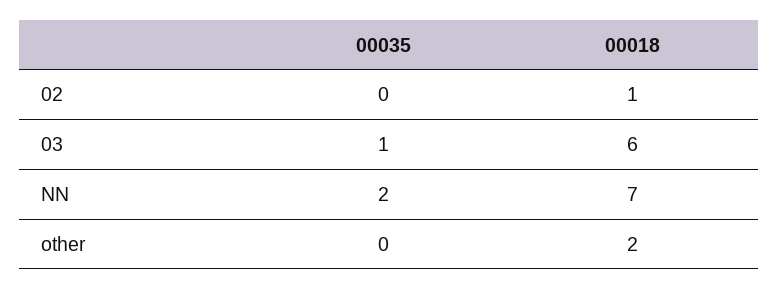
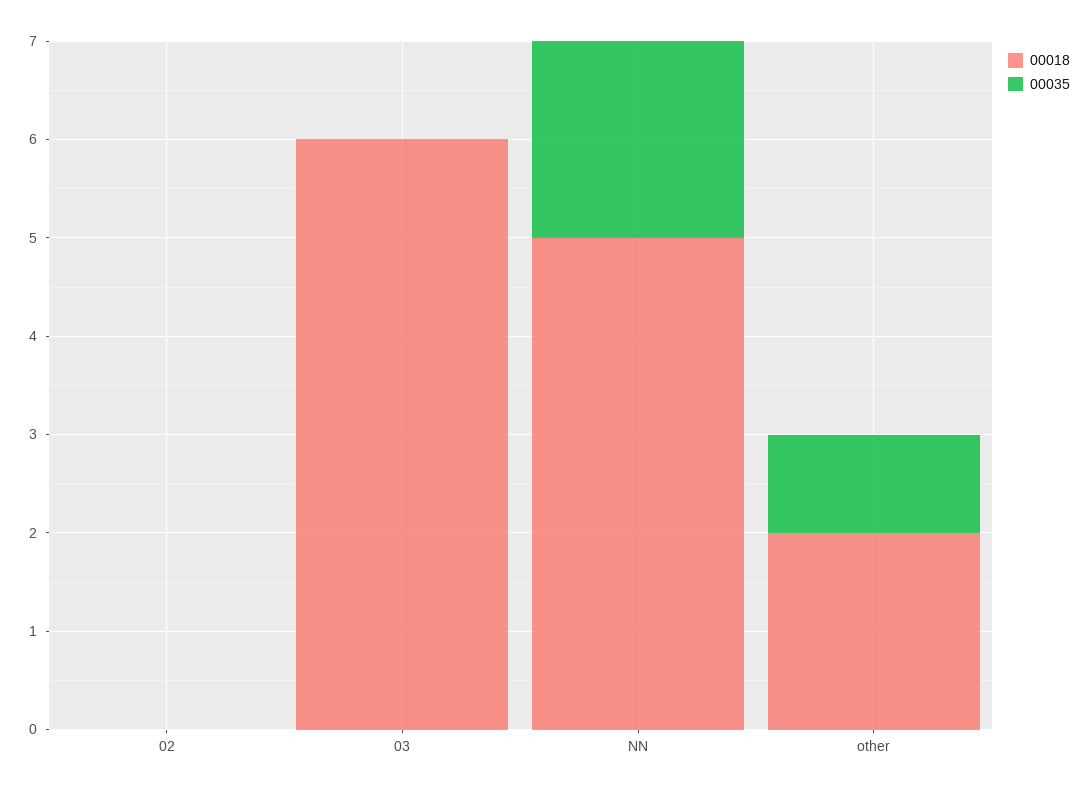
00018, 02: 1 -> 0
00035, 03: 1 -> 0
00018, NN: 7 -> 5
00035, other: 0 -> 1

